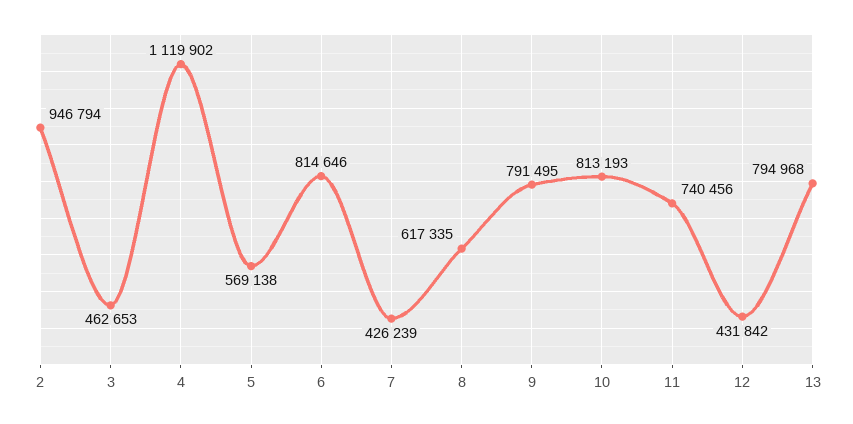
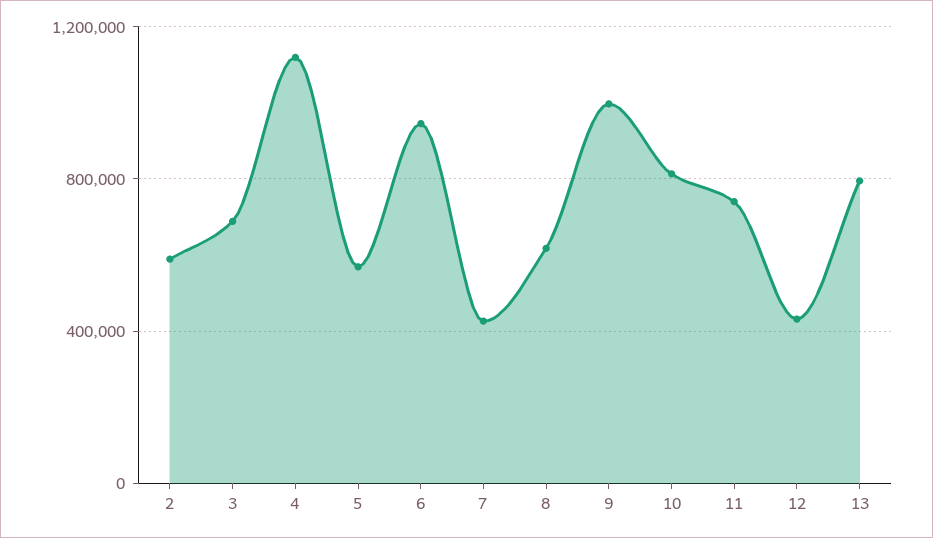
2: 946794 -> 600000
3: 462653 -> 700000
6: 814646 -> 950000
9: 791495 -> 1000000

